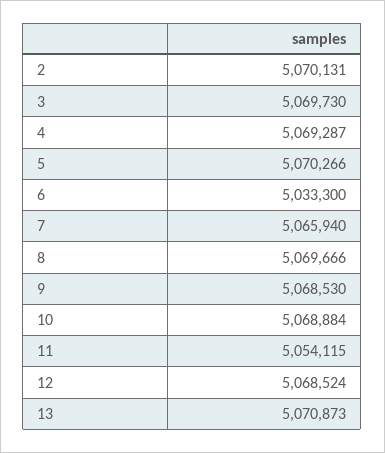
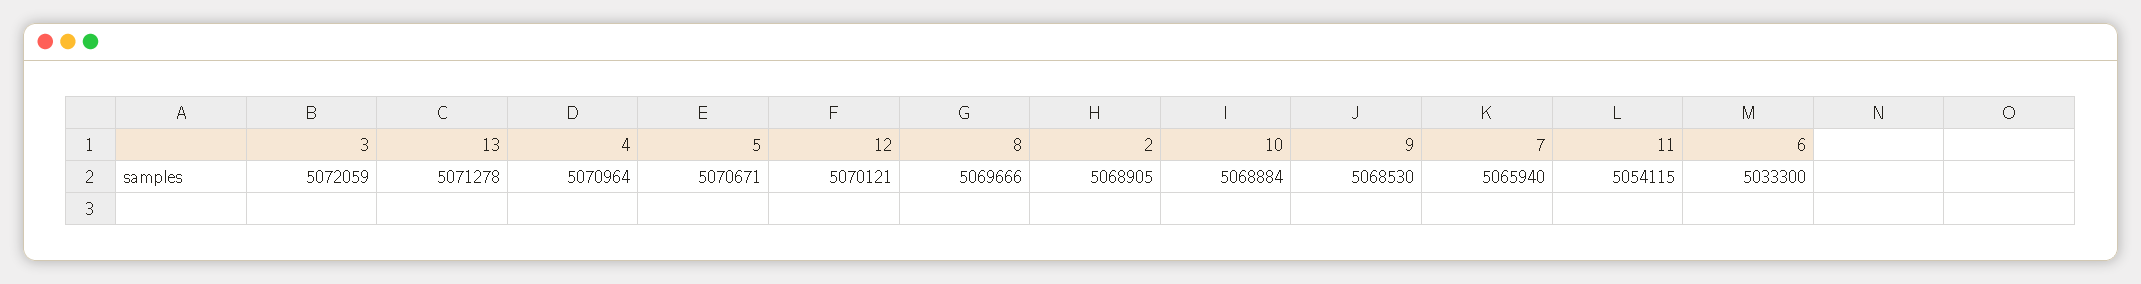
2: 5070131 -> 5068905
3: 5069730 -> 5072059
4: 5069287 -> 5070964
5: 5070266 -> 5070671
12: 5068524 -> 5070121
13: 5070873 -> 5071278

